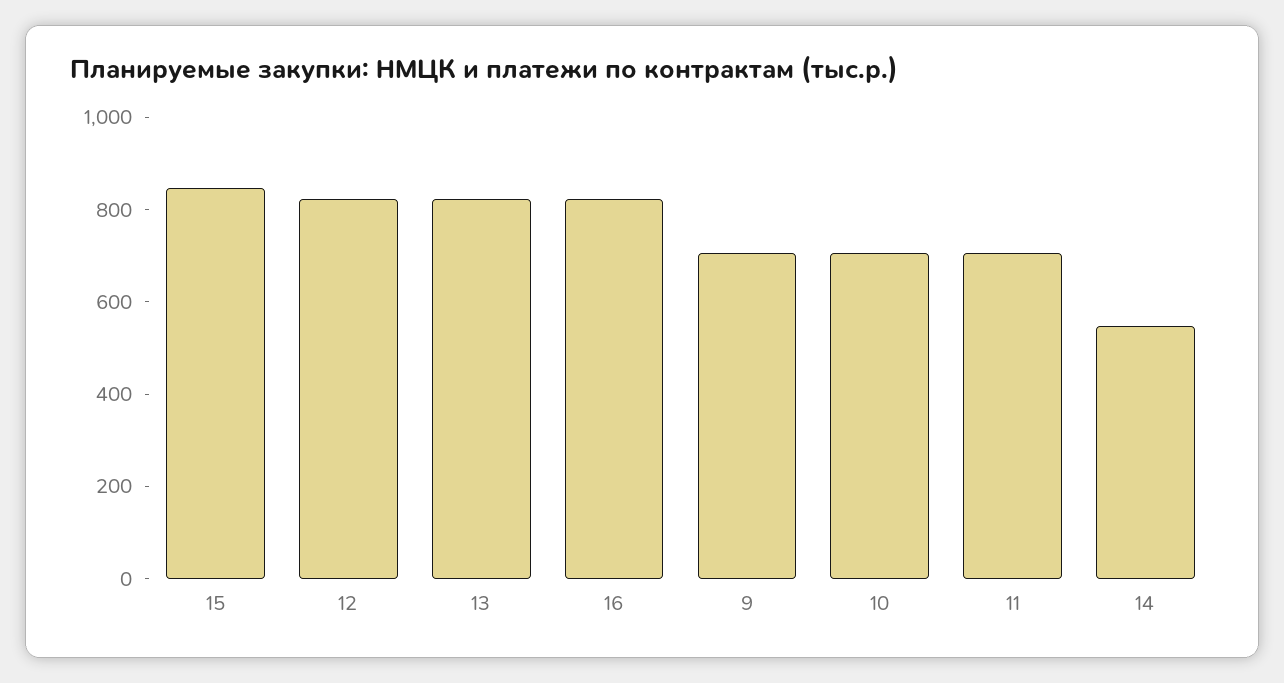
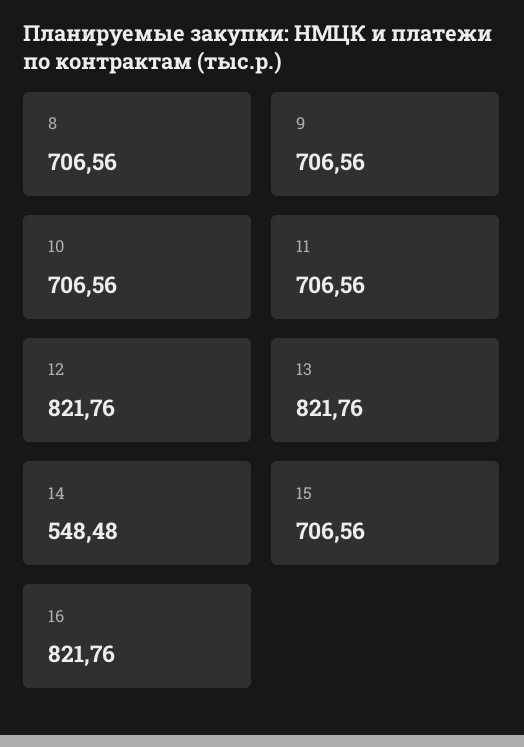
15: 850 -> 706.56
8: none -> 706.56

